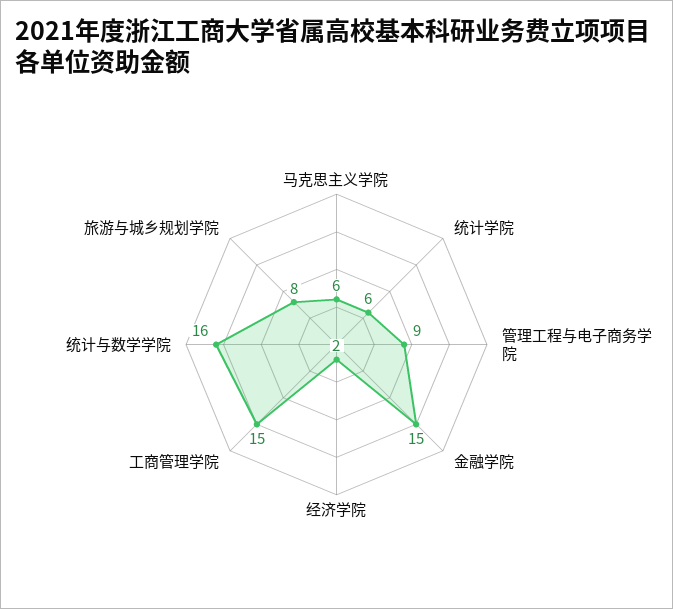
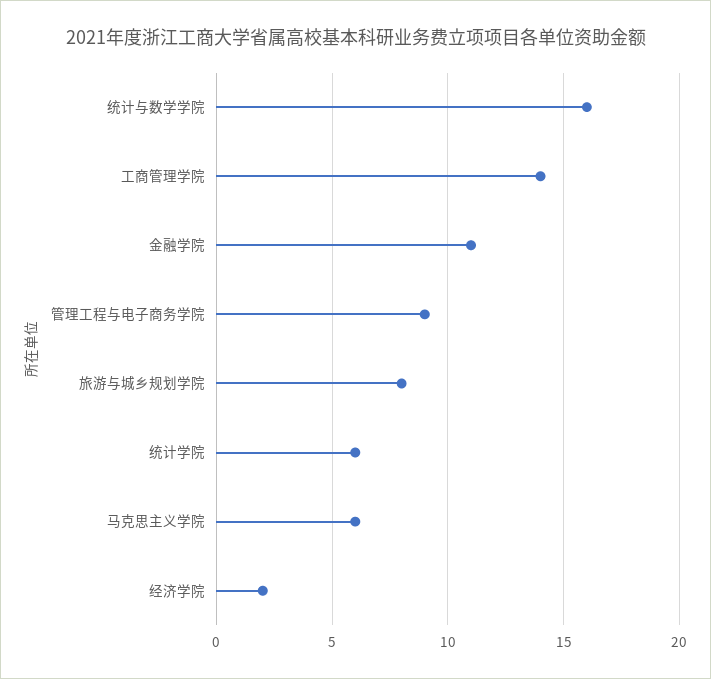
金融学院: 15 -> 11
工商管理学院: 15 -> 14

